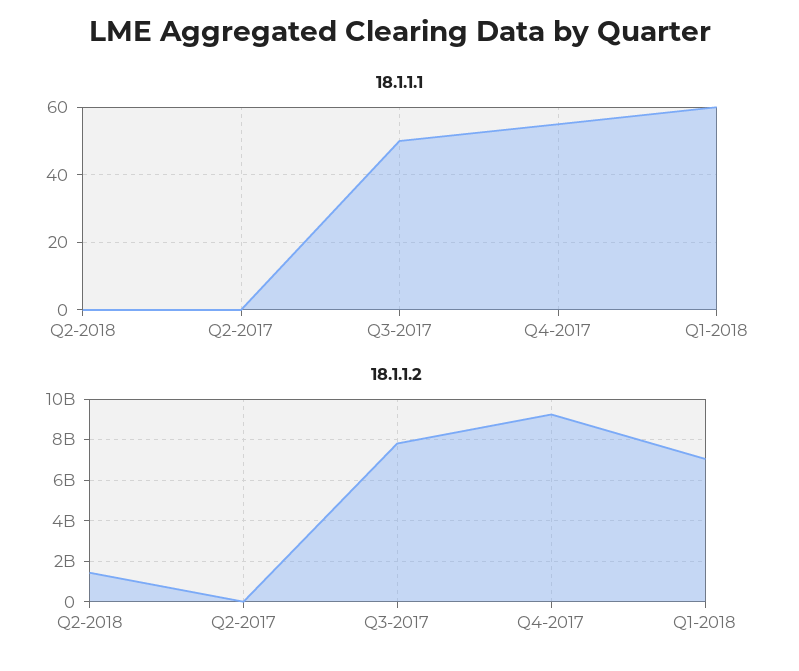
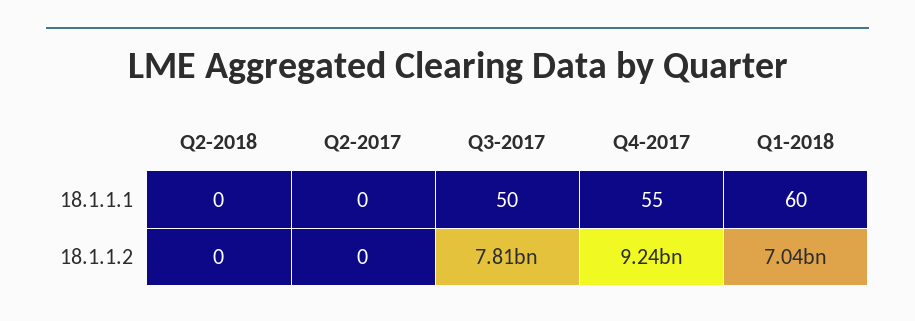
18.1.1.2, Q2-2018: 1500000000 -> 0

